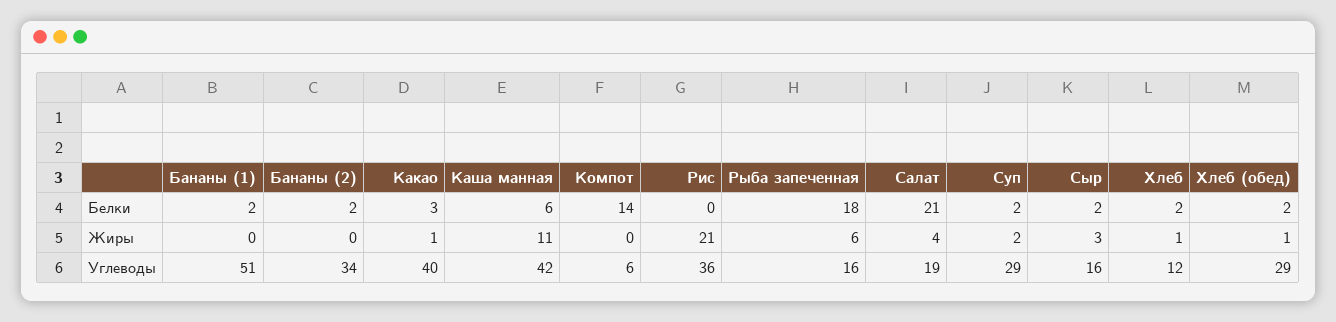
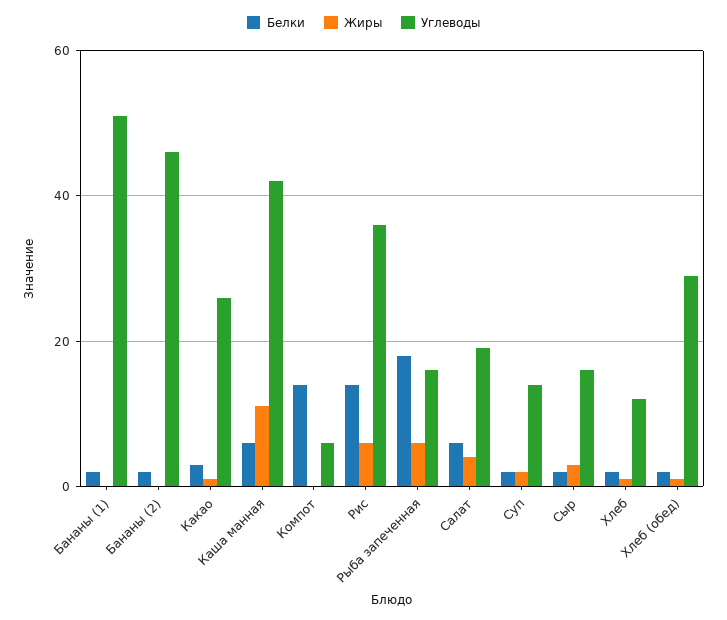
Белки, Рис: 0 -> 15
Белки, Салат: 21 -> 5
Жиры, Рис: 21 -> 5
Углеводы, Бананы (2): 34 -> 45
Углеводы, Какао: 40 -> 25
Углеводы, Суп: 29 -> 15

